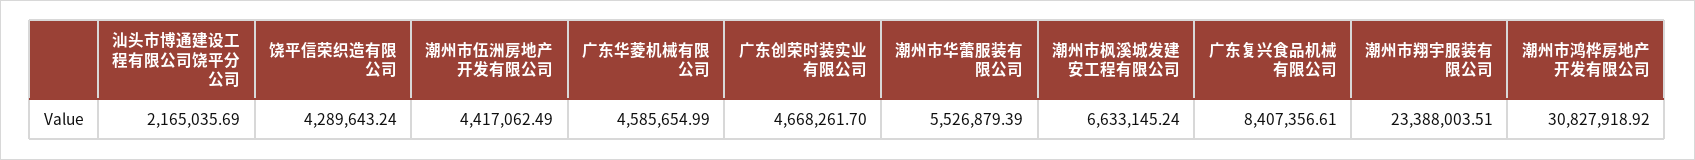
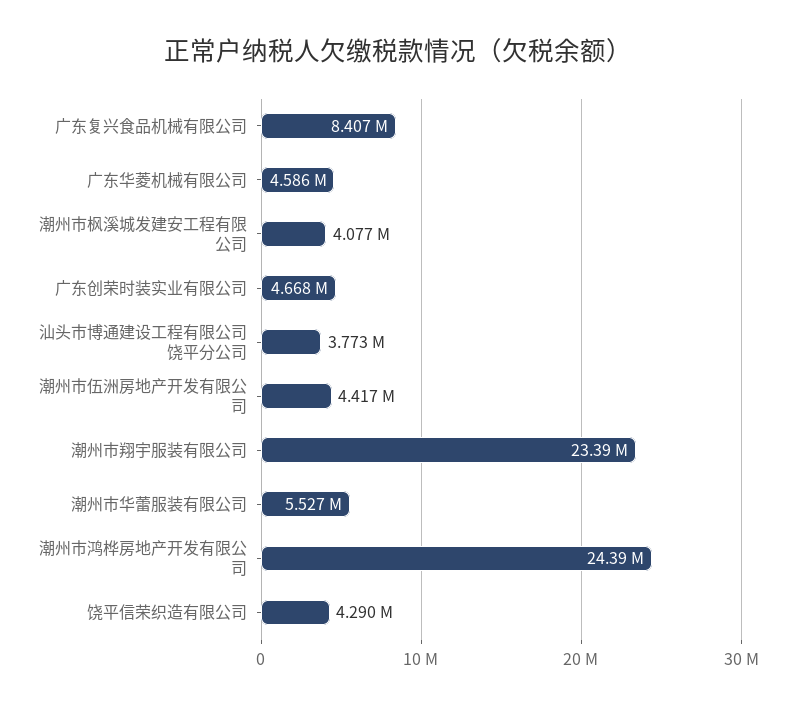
汕头市博通建设工程有限公司饶平分公司: 2165035.69 -> 3773000
潮州市枫溪城发建安工程有限公司: 6633145.24 -> 4077000
潮州市鸿桦房地产开发有限公司: 30827918.92 -> 24390000

